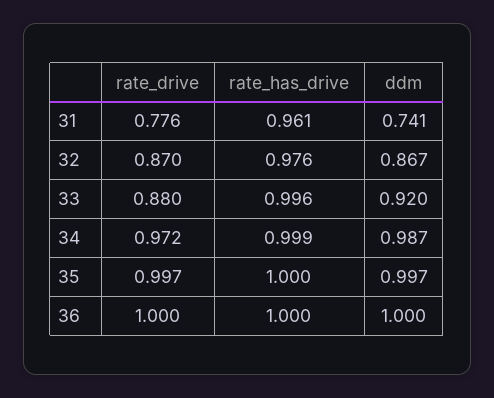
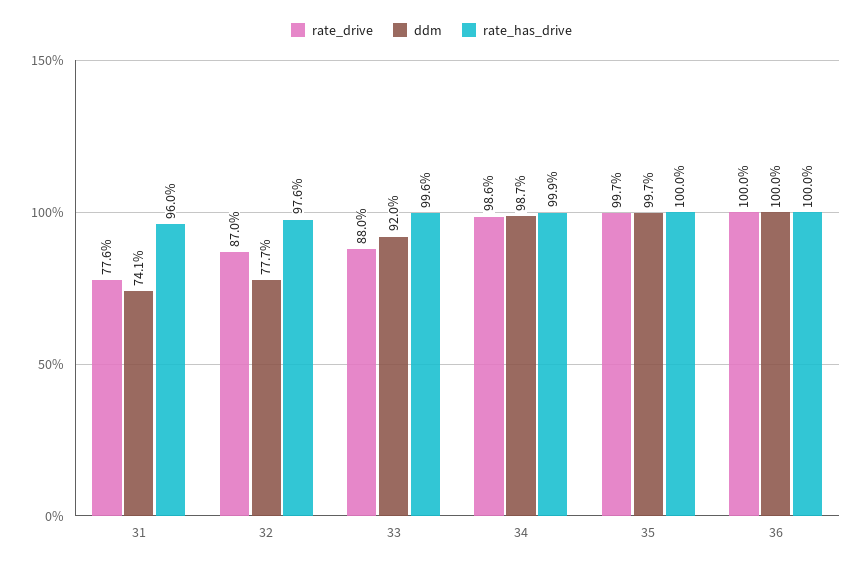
rate_has_drive, 31: 0.961 -> 0.96
ddm, 32: 0.867 -> 0.777
rate_drive, 34: 0.972 -> 0.986

